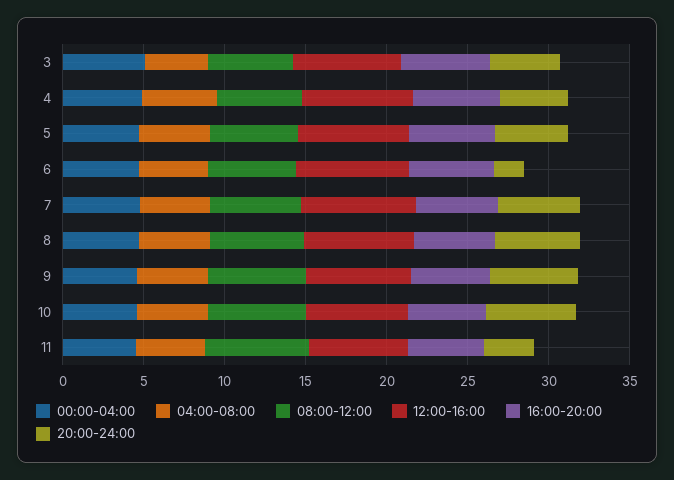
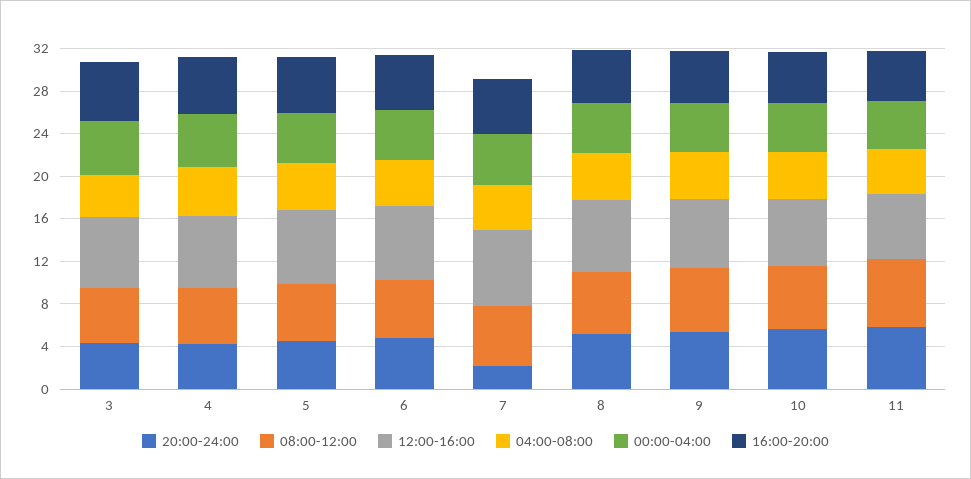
20:00-24:00, 6: 2 -> 5
20:00-24:00, 7: 5 -> 2
20:00-24:00, 11: 3 -> 6

